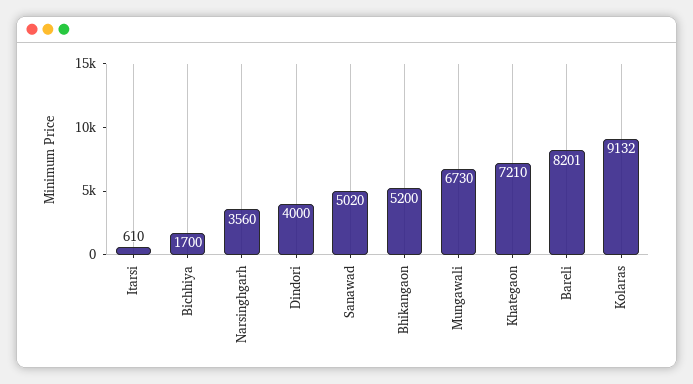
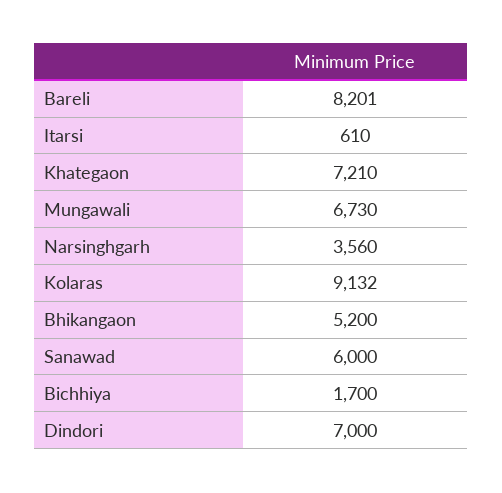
Dindori: 4000 -> 7000
Sanawad: 5020 -> 6000

